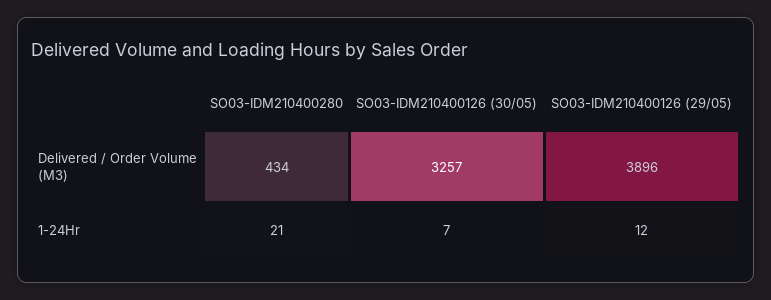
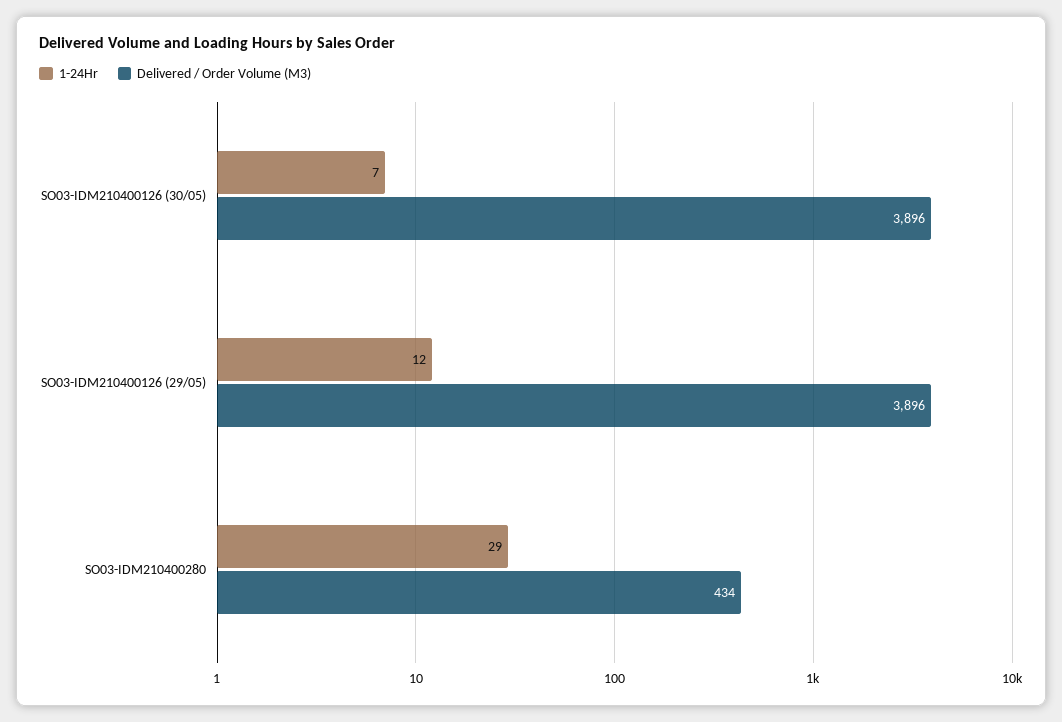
Delivered / Order Volume (M3), SO03-IDM210400126 (30/05): 3257 -> 3896
1-24Hr, SO03-IDM210400280: 21 -> 29

